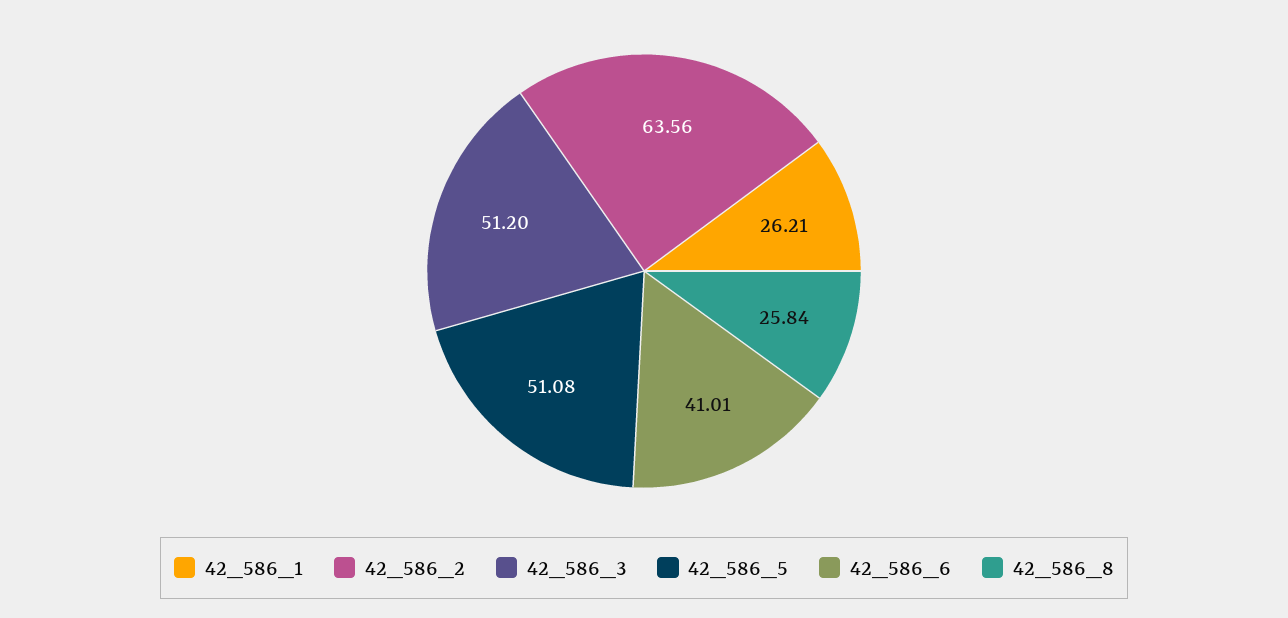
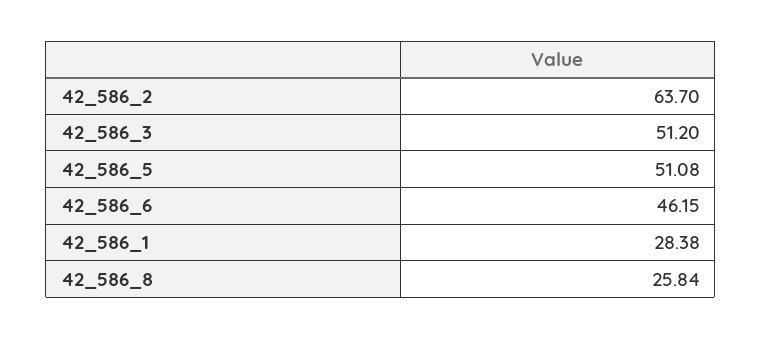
42_586_1: 26.21 -> 28.38
42_586_2: 63.56 -> 63.7
42_586_6: 41.01 -> 46.15

